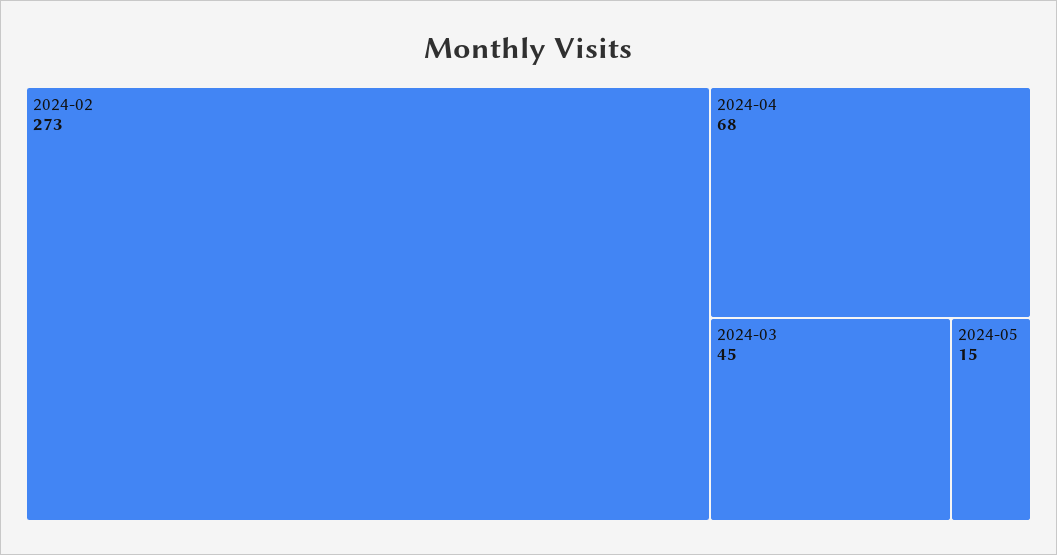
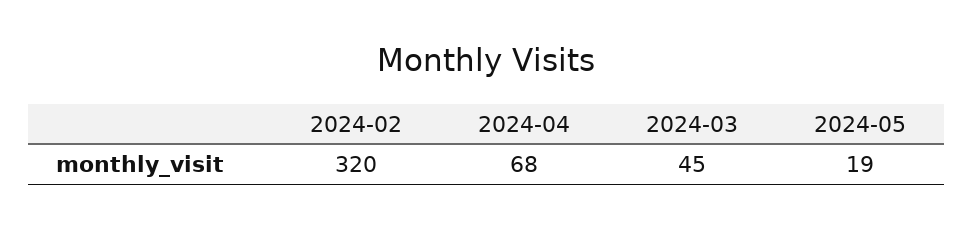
2024-02: 273 -> 320
2024-05: 15 -> 19

